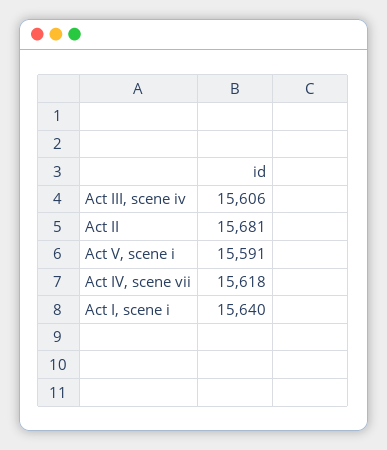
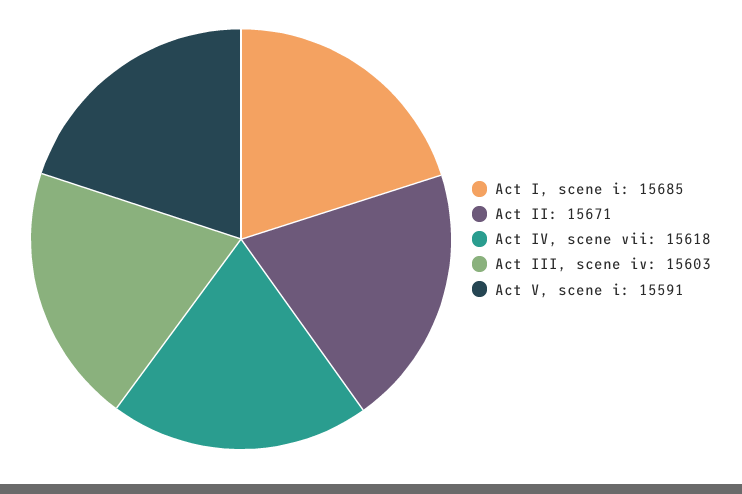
Act III, scene iv: 15606 -> 15603
Act II: 15681 -> 15671
Act I, scene i: 15640 -> 15685

